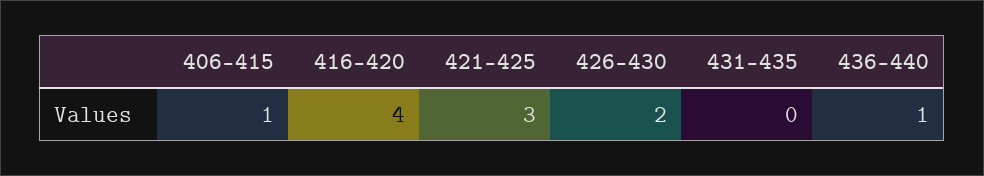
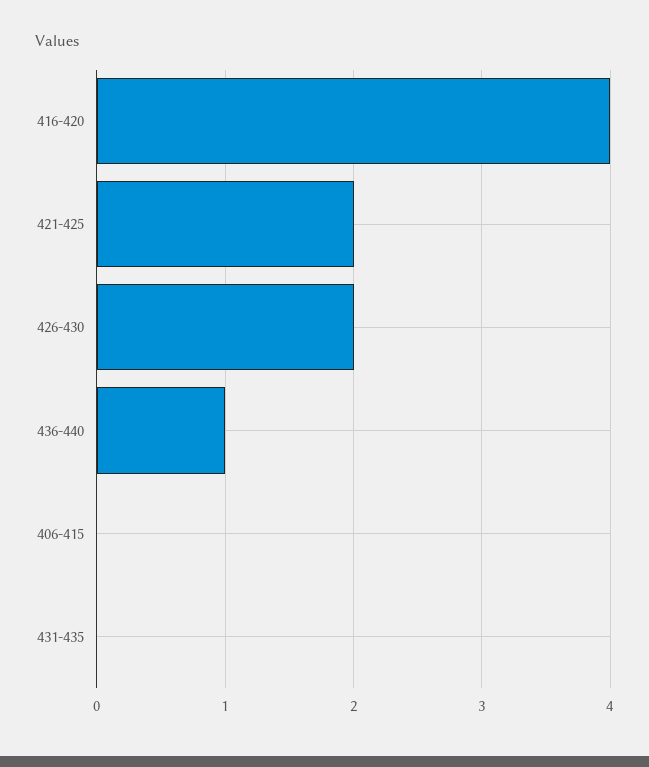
406-415: 1 -> 0
421-425: 3 -> 2

